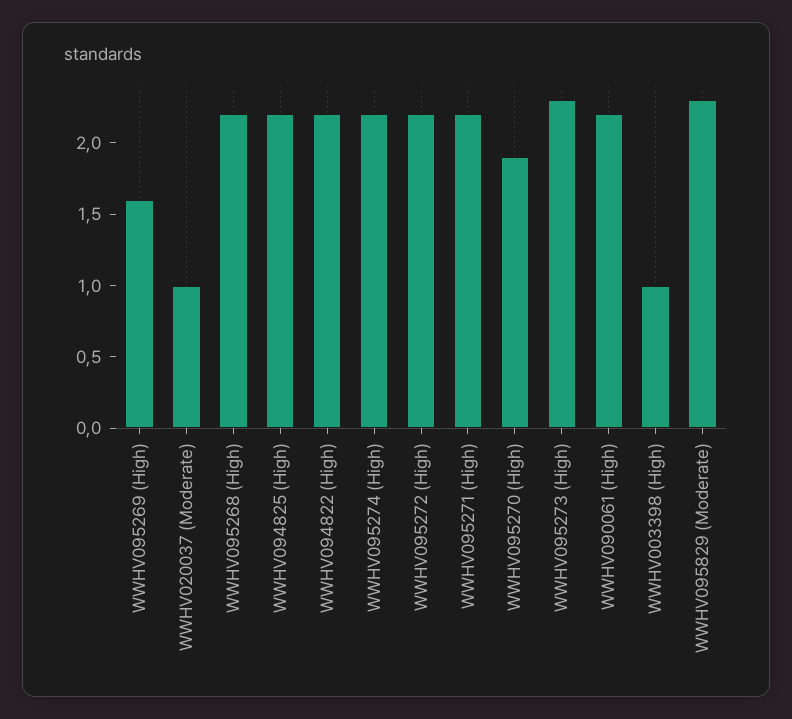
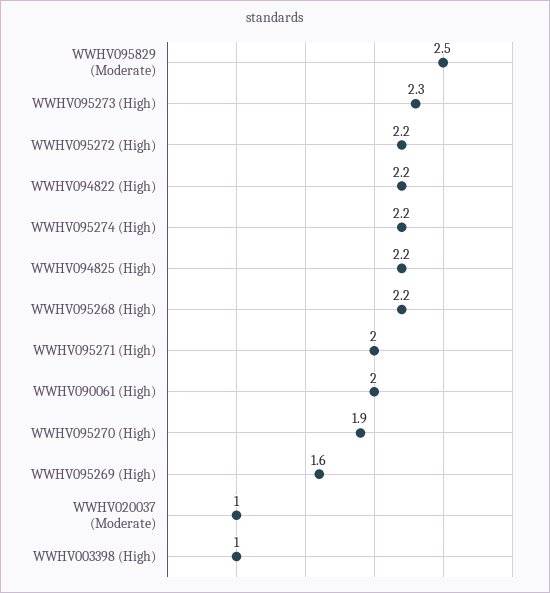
WWHV095271 (High): 2.2 -> 2
WWHV090061 (High): 2.2 -> 2
WWHV095829 (Moderate): 2.3 -> 2.5

